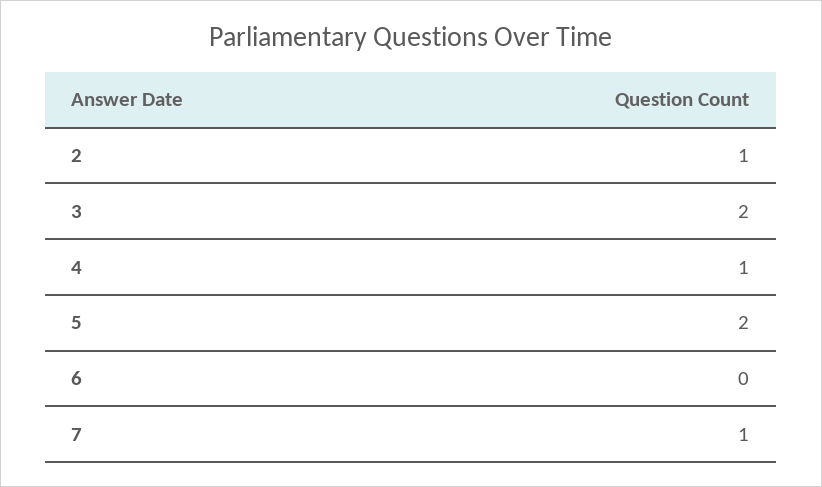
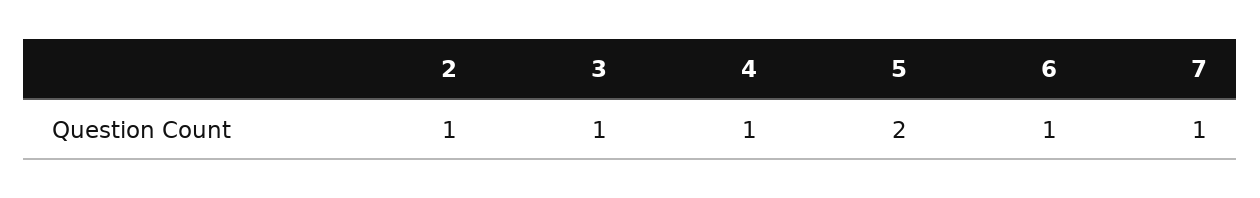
3: 2 -> 1
6: 0 -> 1

